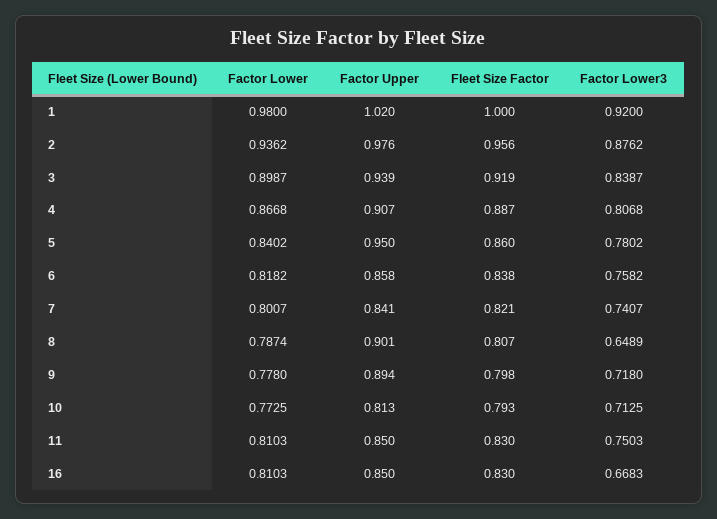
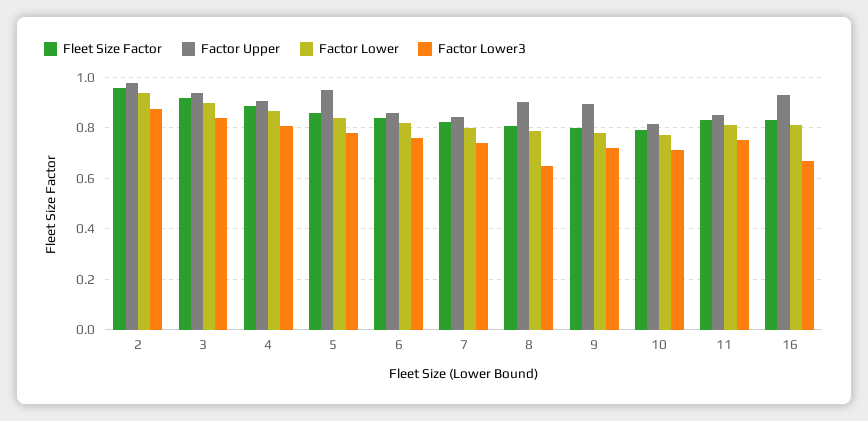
Factor Lower, 1: 0.98 -> none
Factor Upper, 1: 1.02 -> none
Fleet Size Factor, 1: 1 -> none
Factor Lower3, 1: 0.92 -> none
Factor Upper, 16: 0.85 -> 0.925

